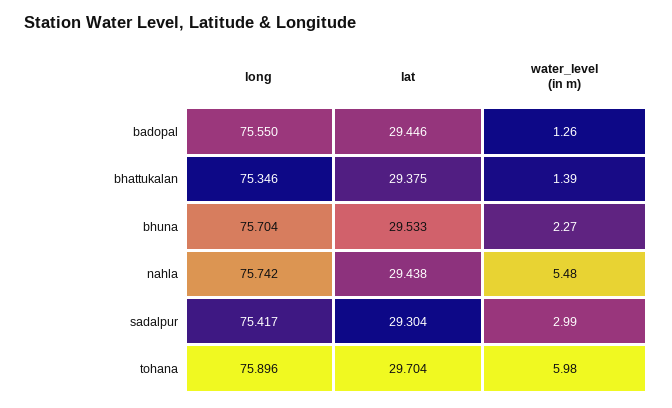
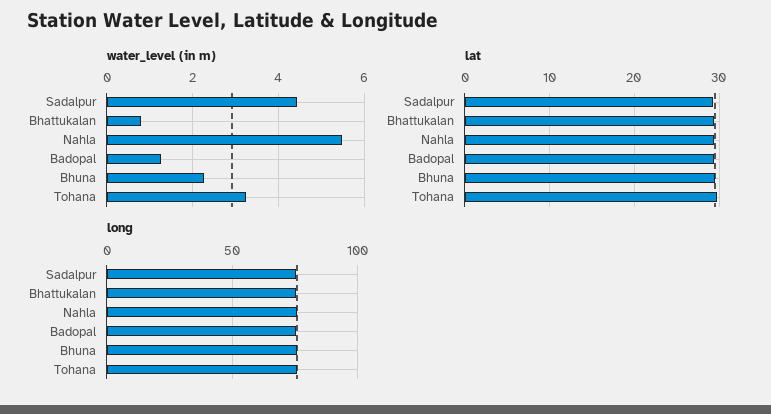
water_level (in m), bhattukalan: 1.39 -> 0.8
water_level (in m), sadalpur: 2.99 -> 4.4
water_level (in m), tohana: 5.98 -> 3.2

